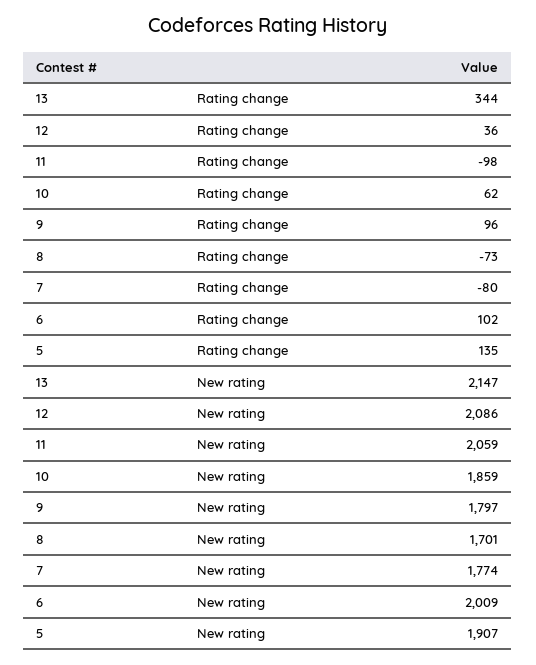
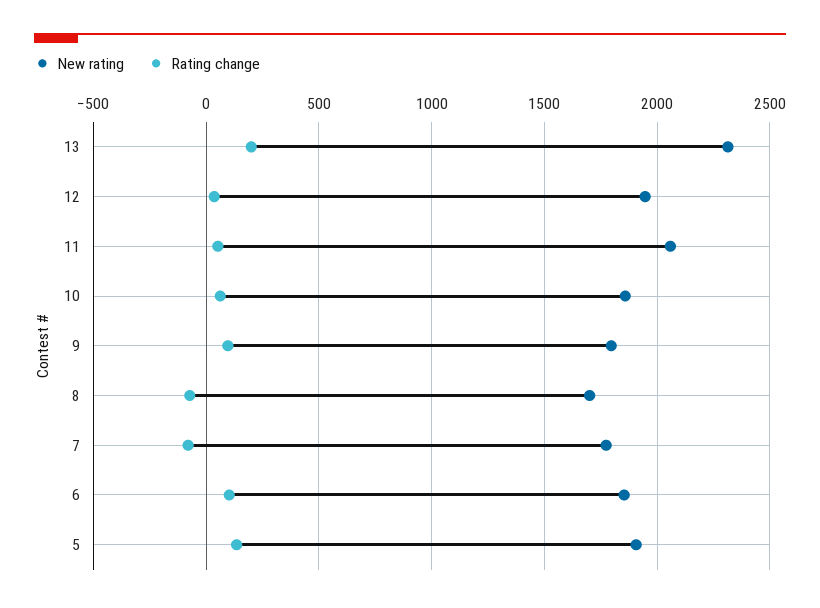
Rating change, 13: 344 -> 200
Rating change, 11: -98 -> 50
New rating, 13: 2147 -> 2300
New rating, 12: 2086 -> 1950
New rating, 6: 2009 -> 1850

